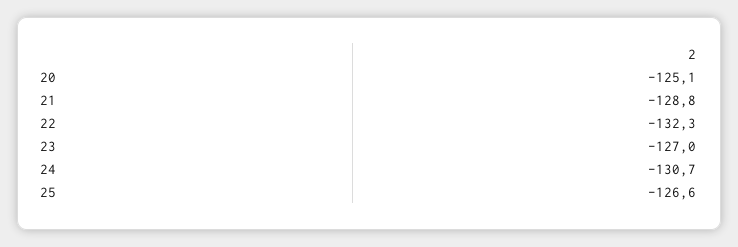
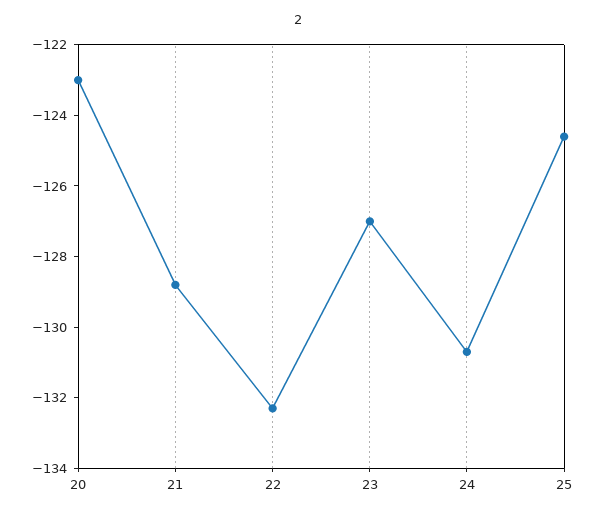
20: -125.1 -> -123
25: -126.6 -> -124.5

